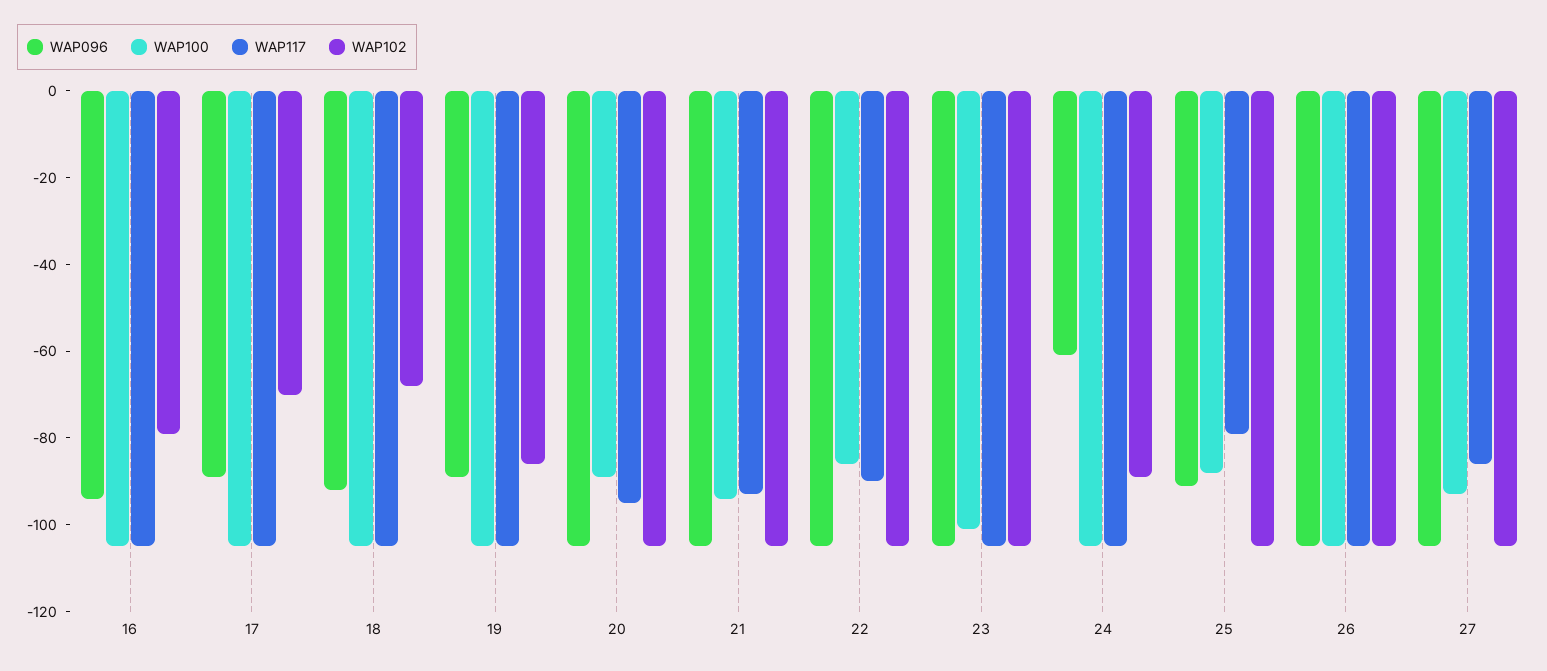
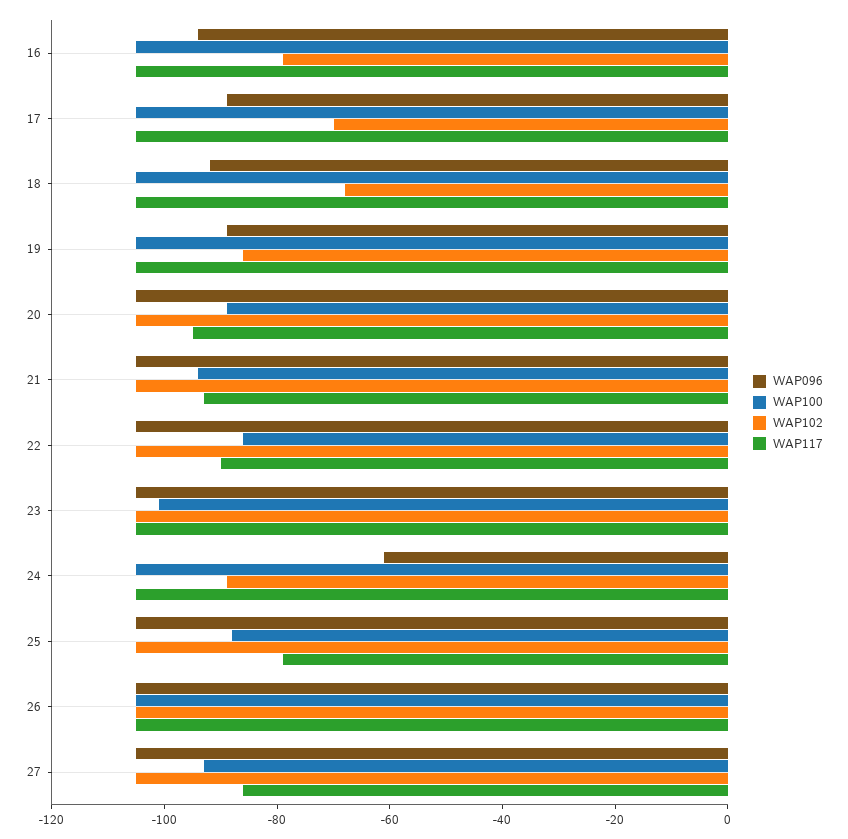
WAP096, 25: -90 -> -105

